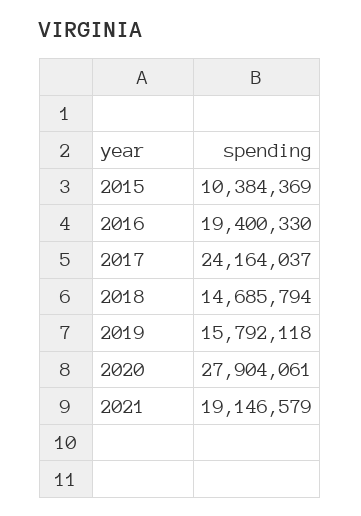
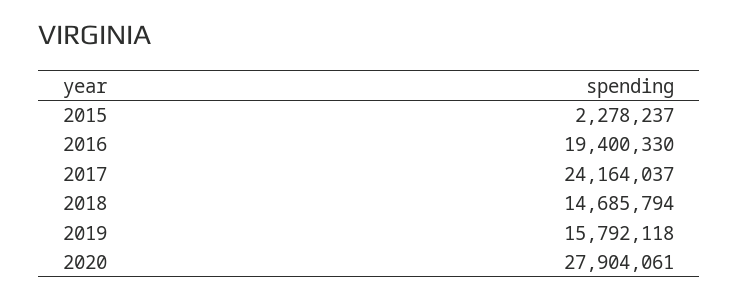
2015: 10384369 -> 2278237
2021: 19146579 -> none

